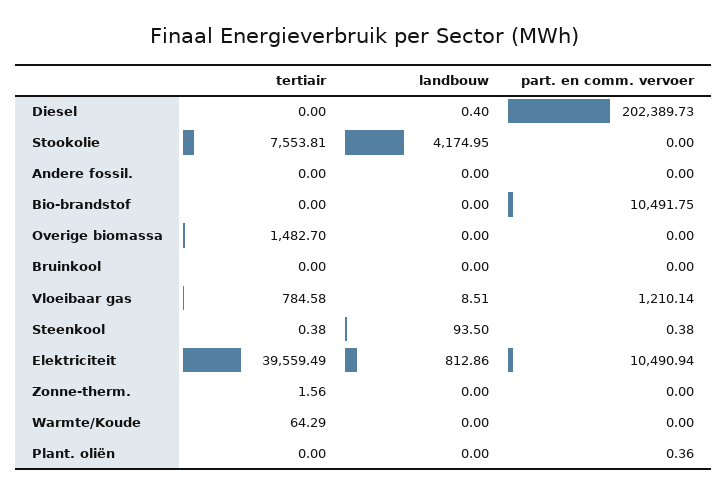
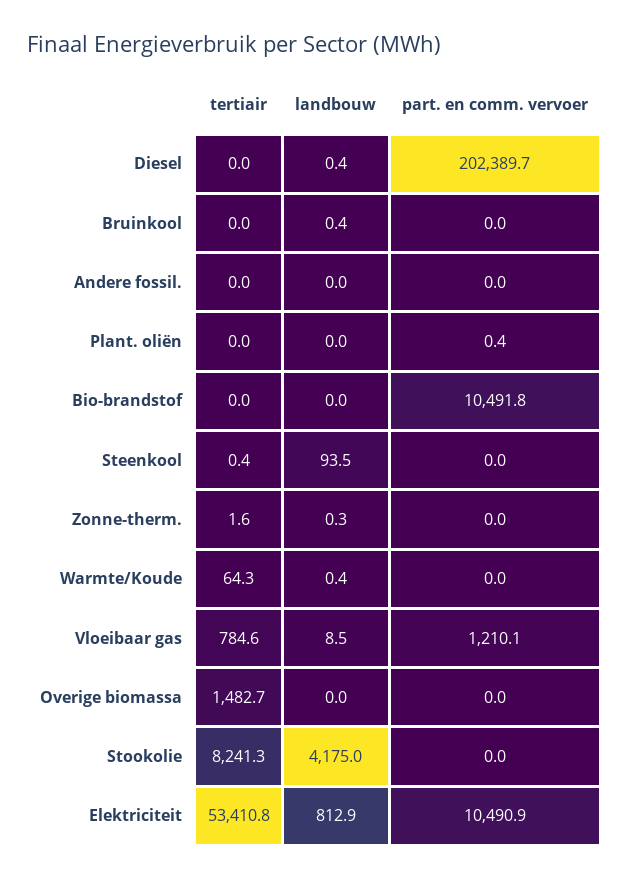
tertiair, Stookolie: 7553.81 -> 8241.3
landbouw, Bruinkool: 0 -> 0.4
part. en comm. vervoer, Steenkool: 0.38 -> 0
tertiair, Elektriciteit: 39559.49 -> 53410.8
landbouw, Zonne-therm.: 0 -> 0.3
landbouw, Warmte/Koude: 0 -> 0.4

